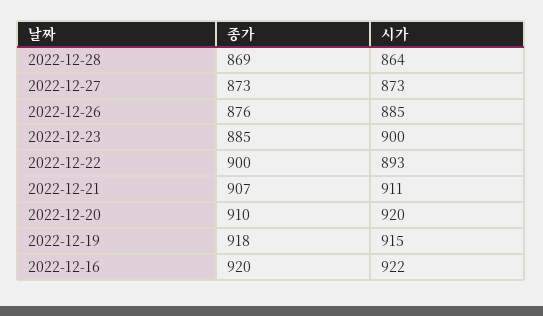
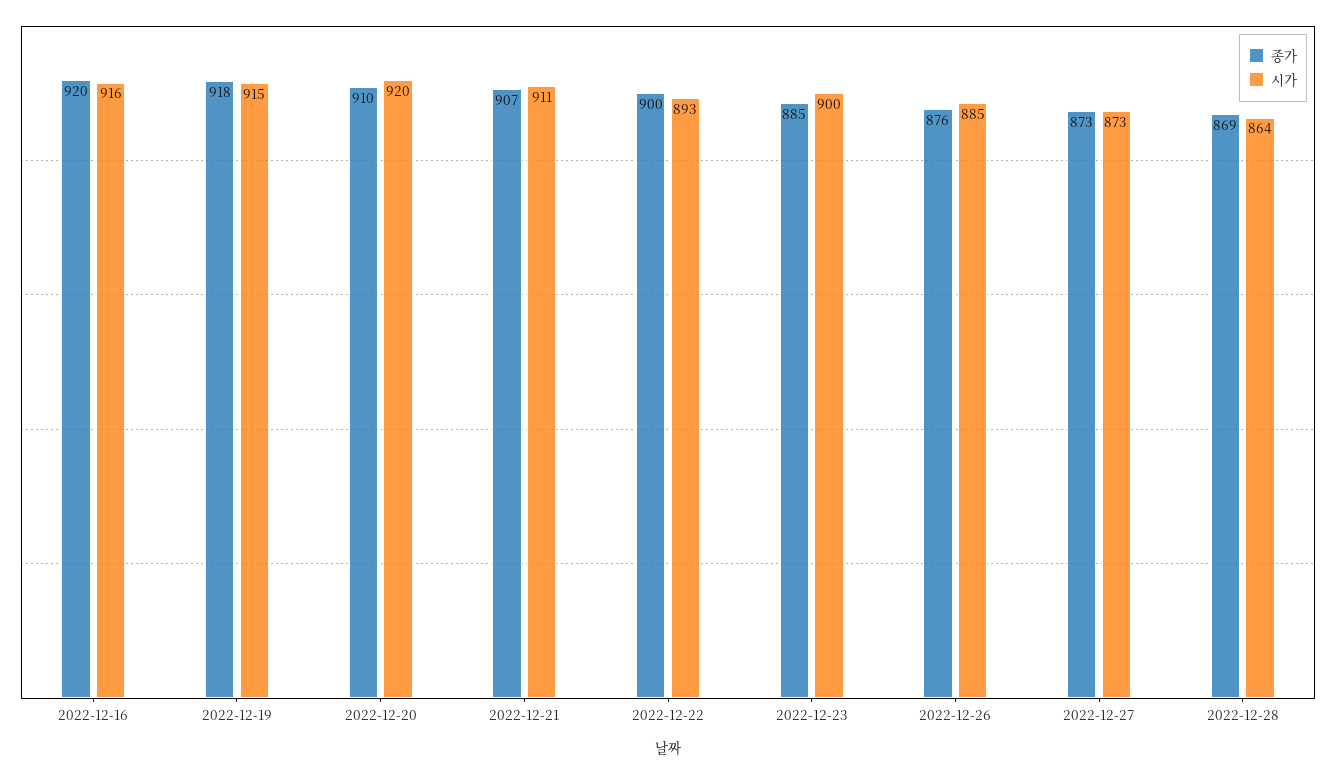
시가, 2022-12-16: 922 -> 916

